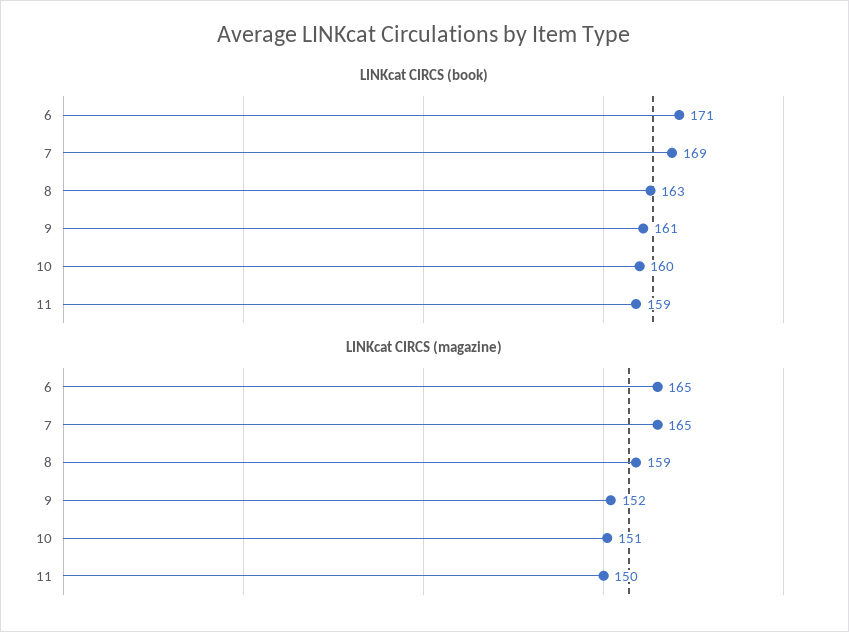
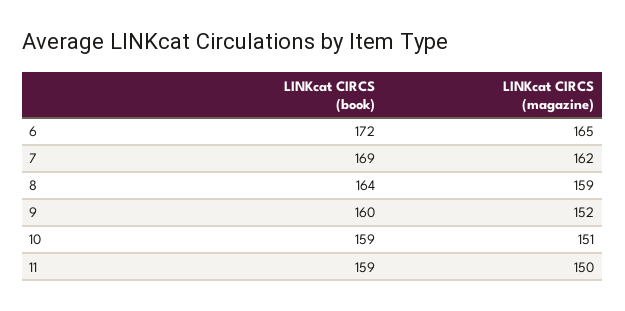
LINKcat CIRCS (book), 6: 171 -> 172
LINKcat CIRCS (book), 8: 163 -> 164
LINKcat CIRCS (book), 9: 161 -> 160
LINKcat CIRCS (book), 10: 160 -> 159
LINKcat CIRCS (magazine), 7: 165 -> 162

